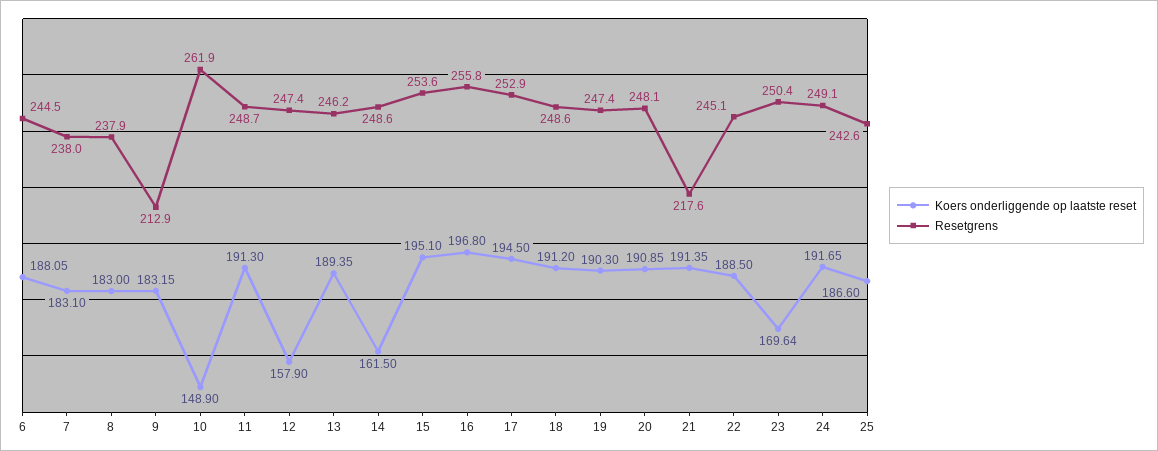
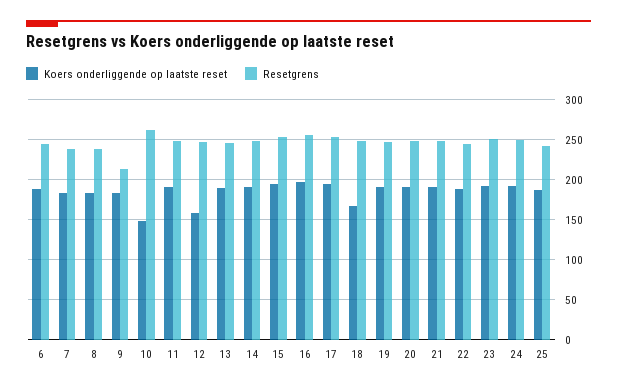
Koers onderliggende op laatste reset, 14: 161.5 -> 190
Koers onderliggende op laatste reset, 18: 191.2 -> 170
Resetgrens, 21: 217.6 -> 250
Koers onderliggende op laatste reset, 23: 169.64 -> 190

